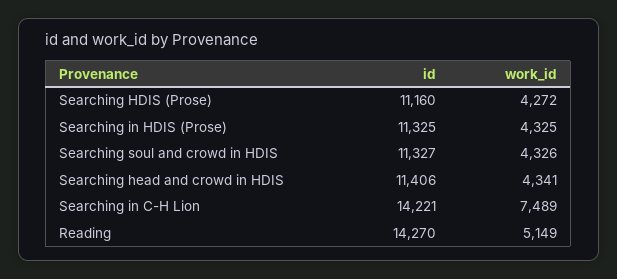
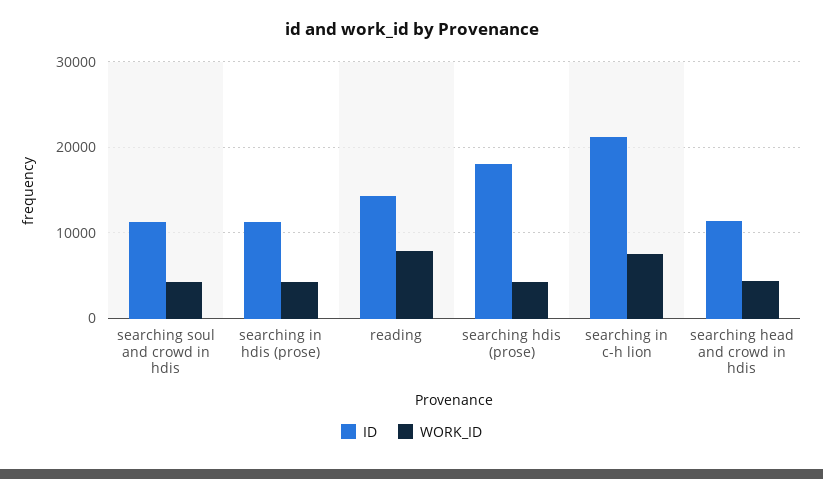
id, Searching HDIS (Prose): 11160 -> 18000
id, Searching in C-H Lion: 14221 -> 21000
work_id, Reading: 5149 -> 8000

